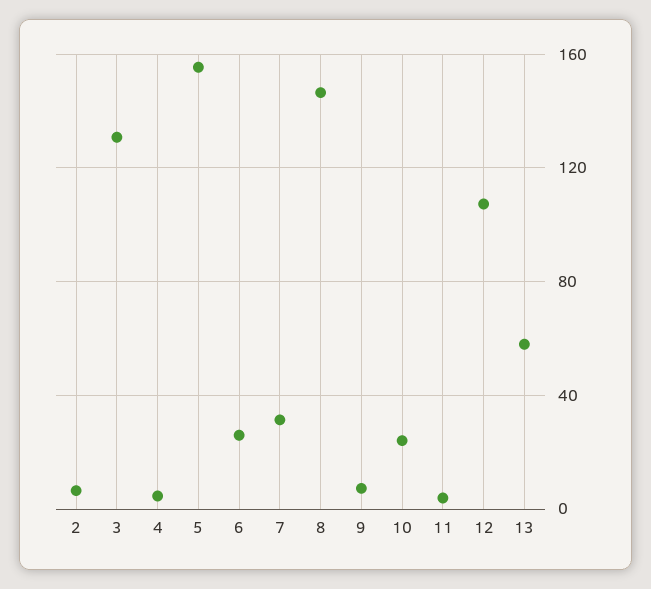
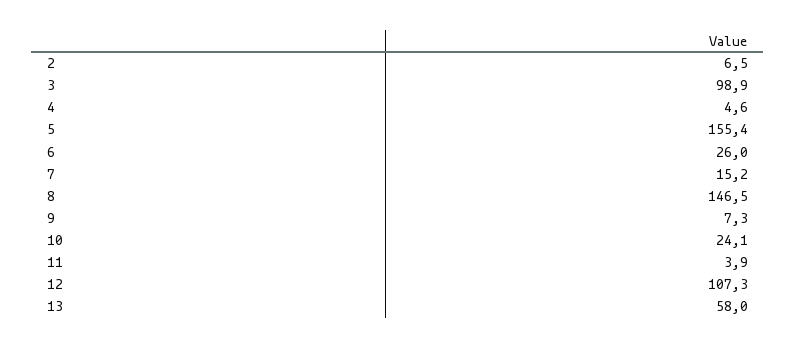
3: 130 -> 98.9
7: 30 -> 15.2

